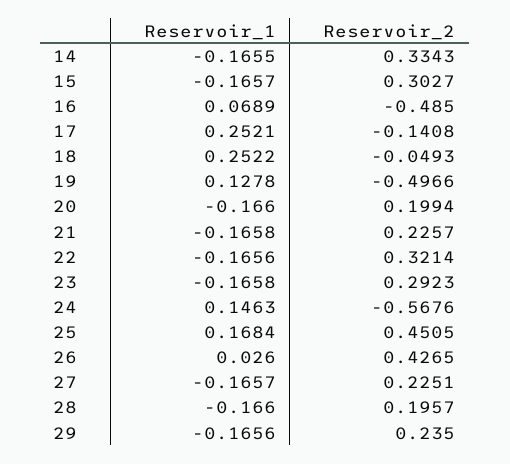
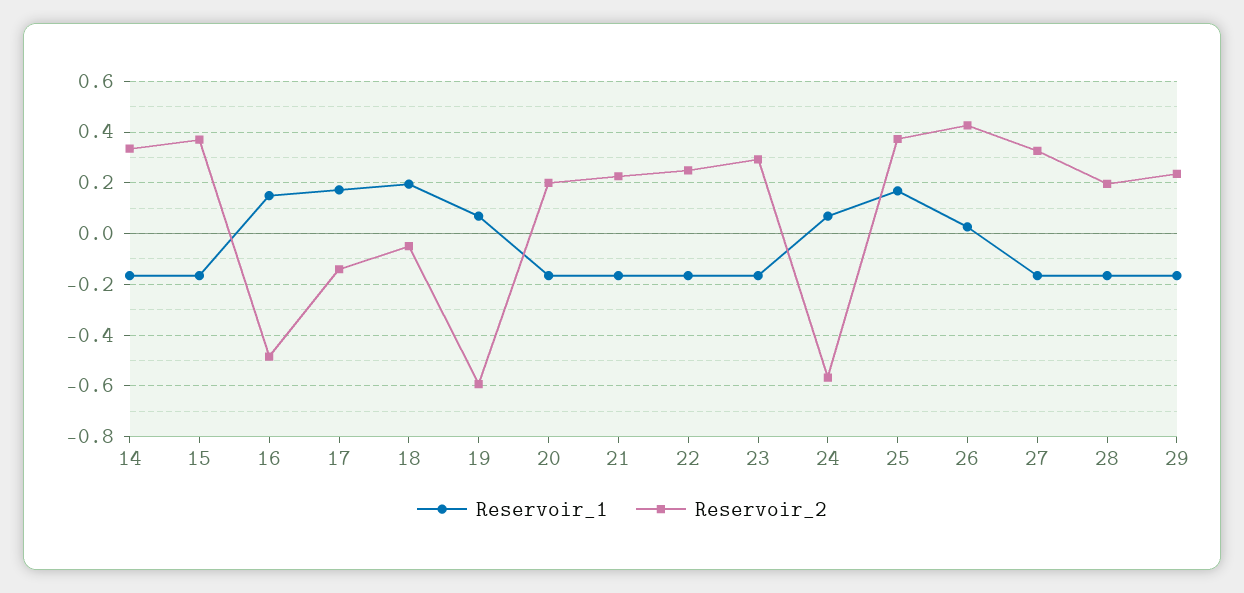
Reservoir_2, 15: 0.3027 -> 0.375
Reservoir_1, 16: 0.0689 -> 0.15
Reservoir_1, 17: 0.2521 -> 0.175
Reservoir_1, 18: 0.2522 -> 0.2
Reservoir_1, 19: 0.1278 -> 0.075
Reservoir_2, 19: -0.4966 -> -0.6
Reservoir_2, 22: 0.3214 -> 0.25
Reservoir_1, 24: 0.1463 -> 0.075
Reservoir_2, 25: 0.4505 -> 0.375
Reservoir_2, 27: 0.2251 -> 0.325

